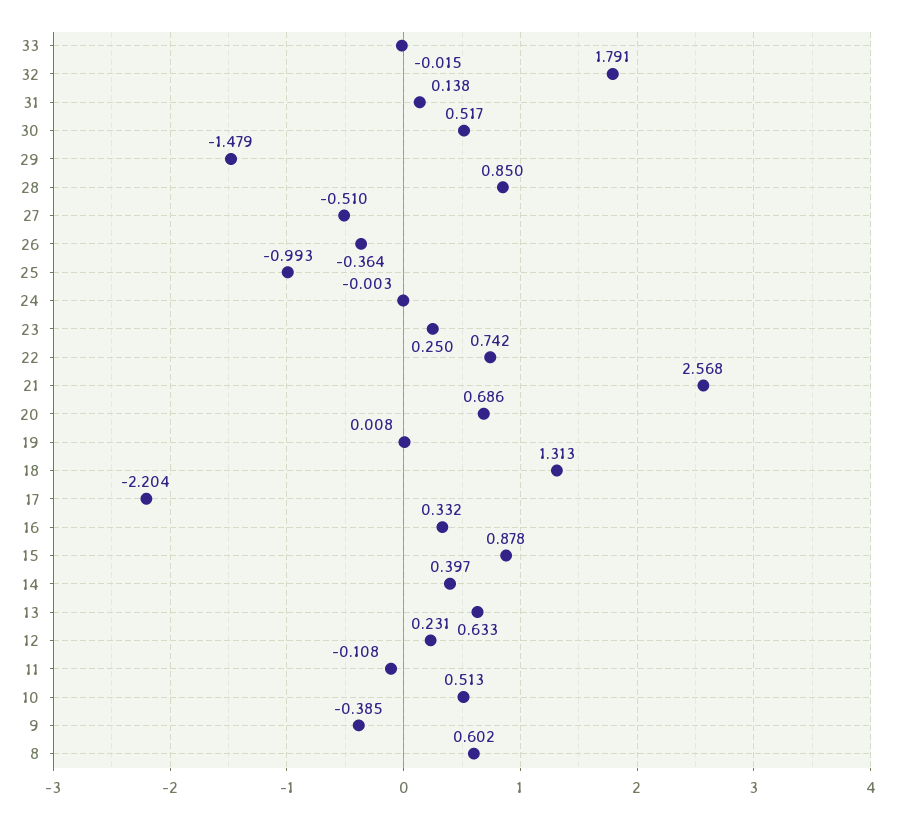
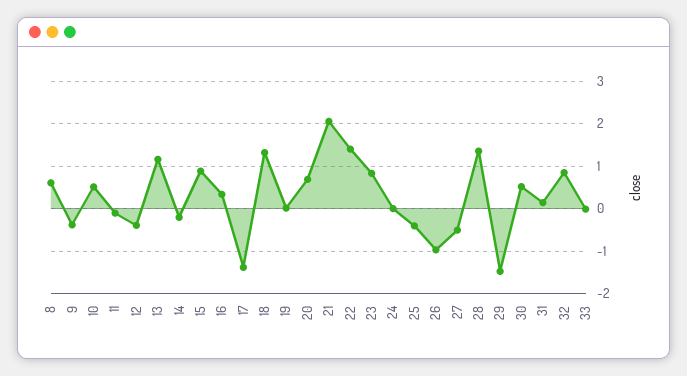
32: 1.791 -> 0.8
28: 0.85 -> 1.4
26: -0.364 -> -1
25: -0.993 -> -0.4
23: 0.25 -> 0.8
22: 0.742 -> 1.4
21: 2.568 -> 2
17: -2.204 -> -1.4
14: 0.397 -> -0.2
13: 0.633 -> 1.2
12: 0.231 -> -0.4

